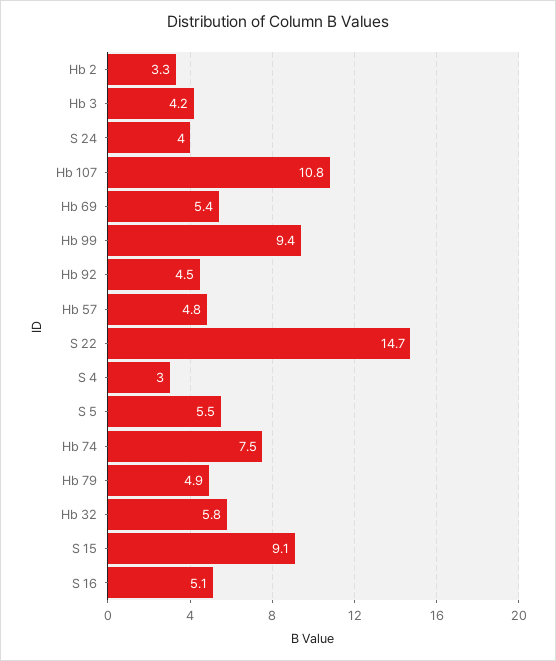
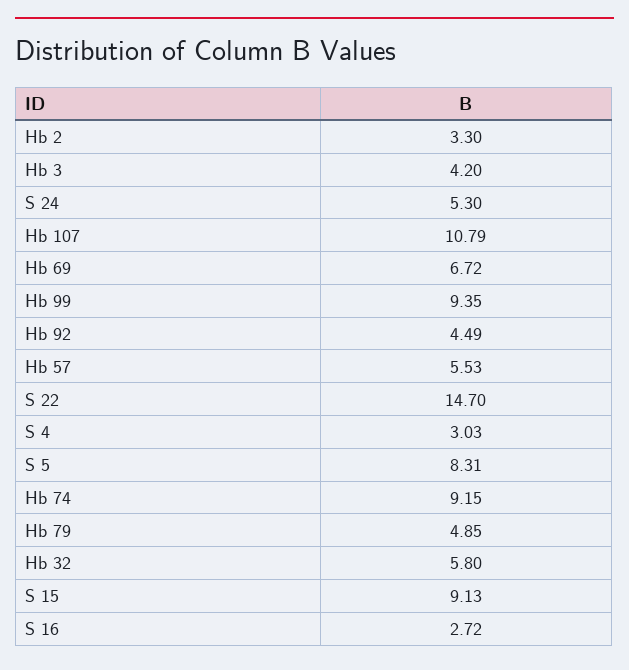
S 24: 4 -> 5.3
Hb 69: 5.4 -> 6.72
Hb 57: 4.8 -> 5.53
S 5: 5.5 -> 8.31
Hb 74: 7.5 -> 9.15
S 16: 5.1 -> 2.72

